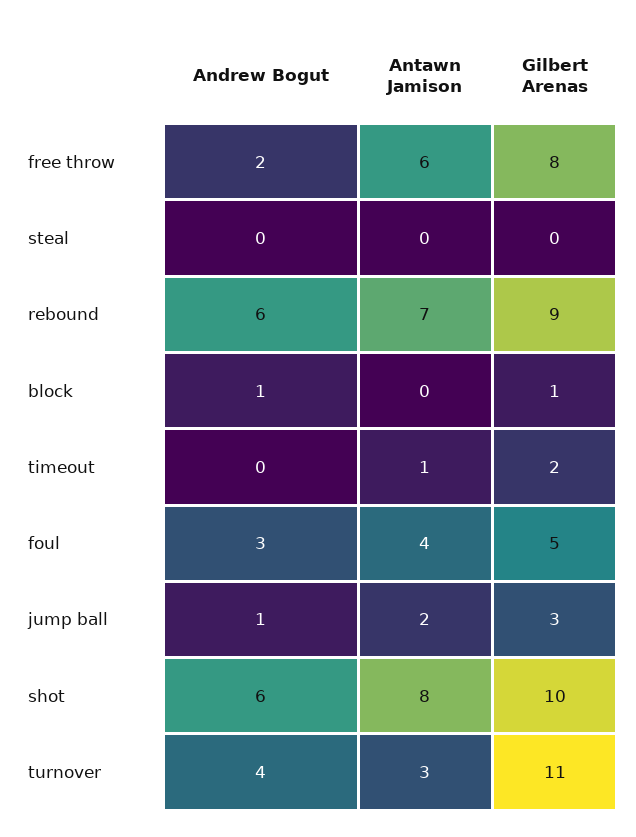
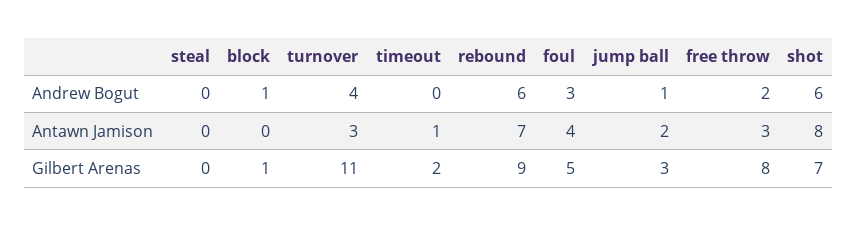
Antawn Jamison, free throw: 6 -> 3
Gilbert Arenas, shot: 10 -> 7

